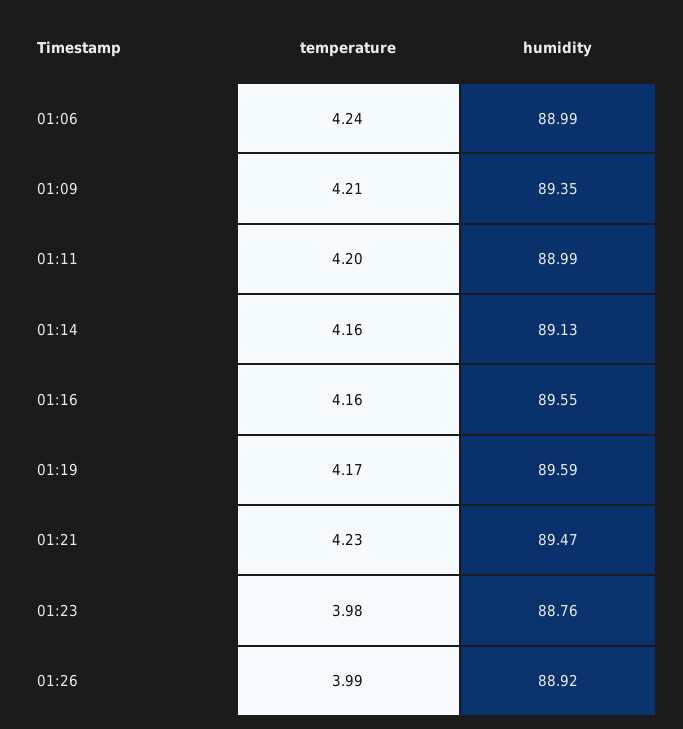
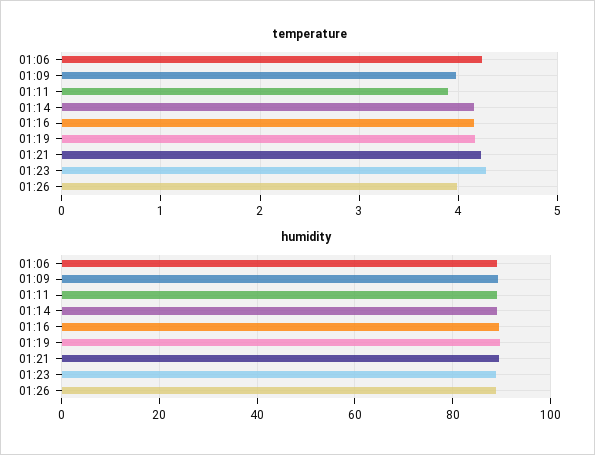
temperature, 01:09: 4.21 -> 4
temperature, 01:11: 4.2 -> 3.9
temperature, 01:23: 3.98 -> 4.3

